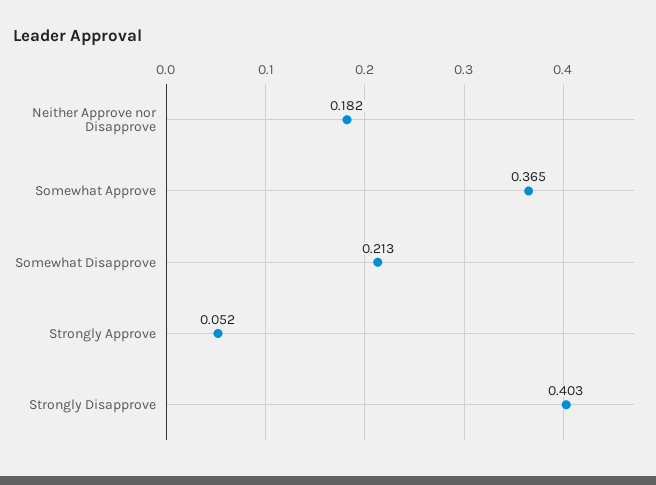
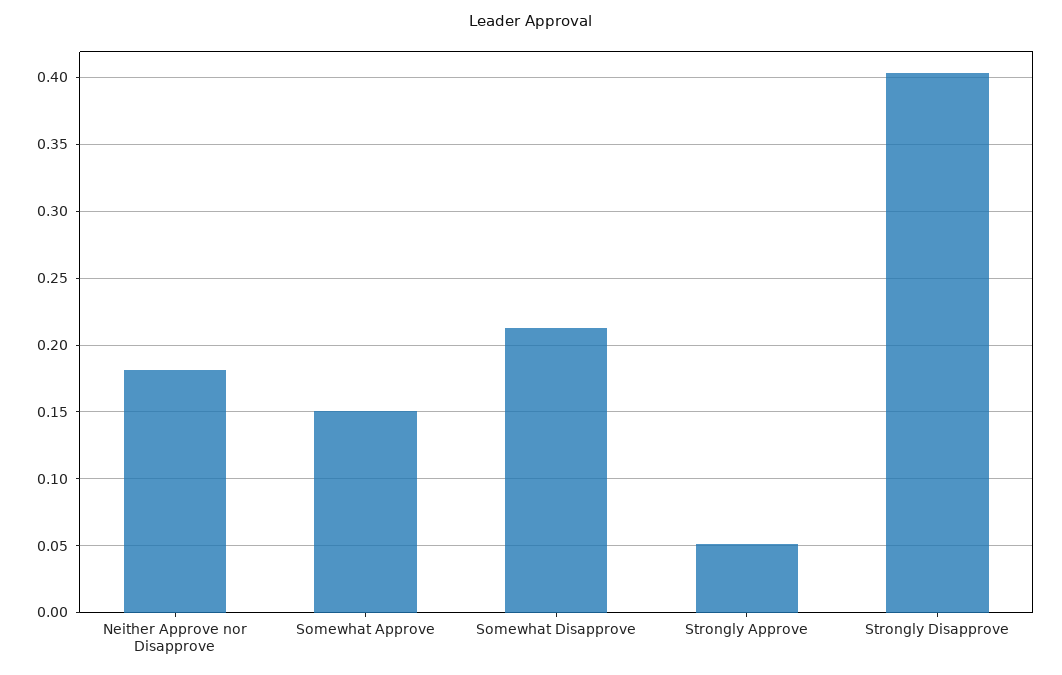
Somewhat Approve: 0.365 -> 0.15

